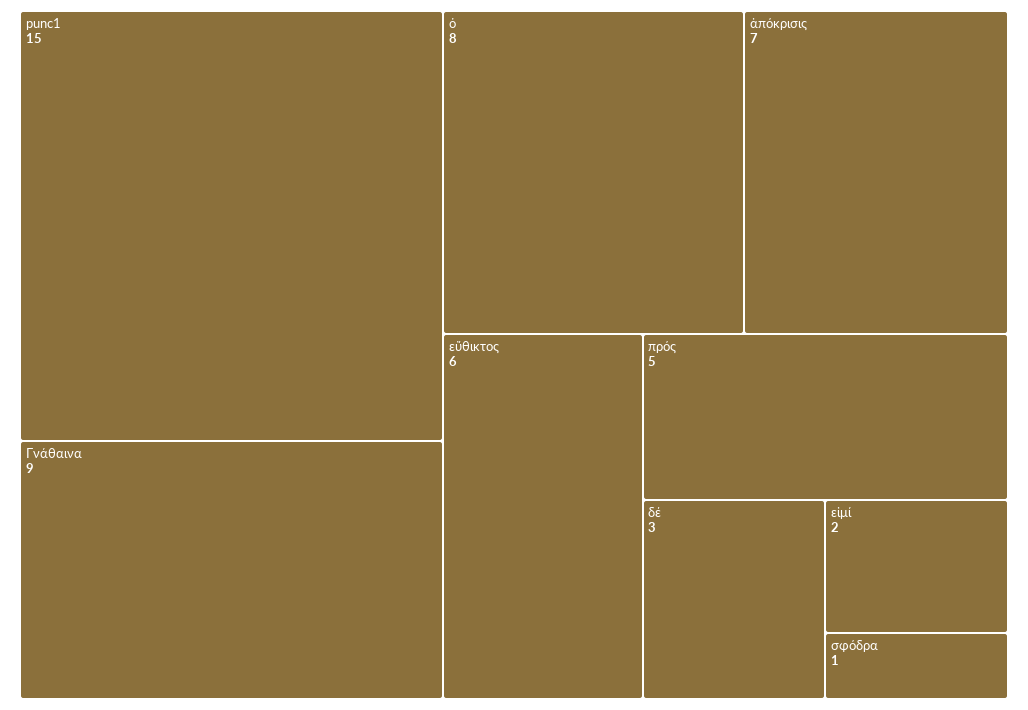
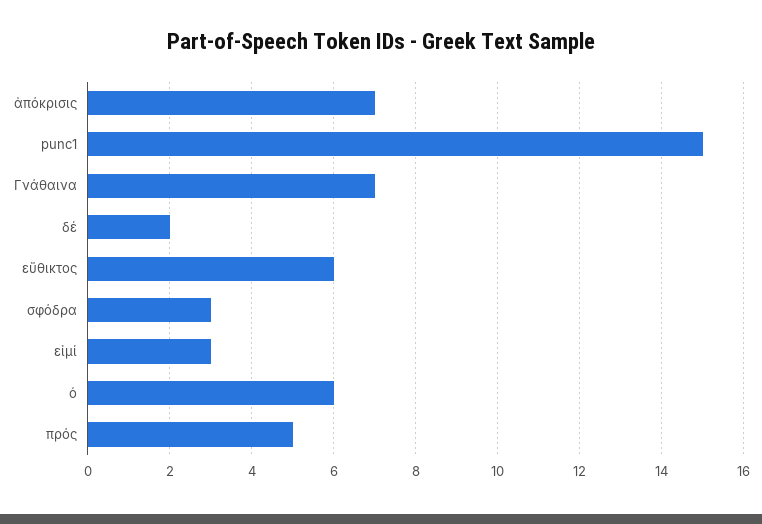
Γνάθαινα: 9 -> 7
ὁ: 8 -> 6
δέ: 3 -> 2
εἰμί: 2 -> 3
σφόδρα: 1 -> 3

